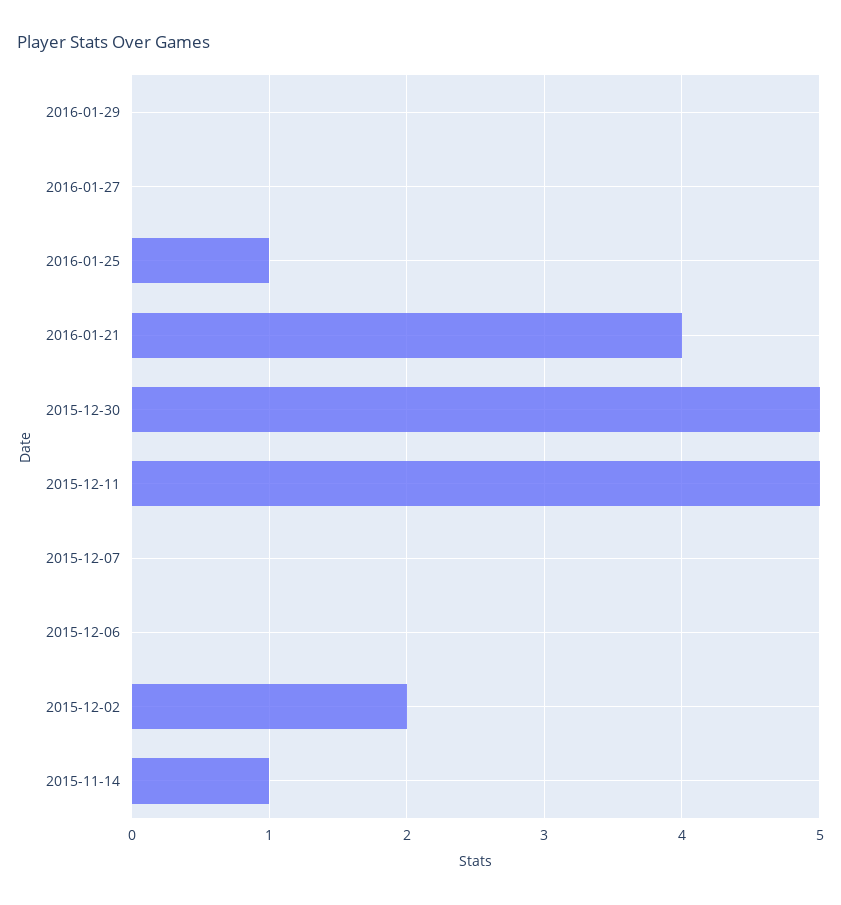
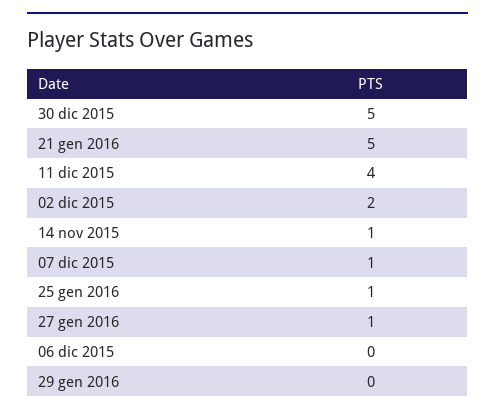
2016-01-27: 0 -> 1
2016-01-21: 4 -> 5
2015-12-11: 5 -> 4
2015-12-07: 0 -> 1

